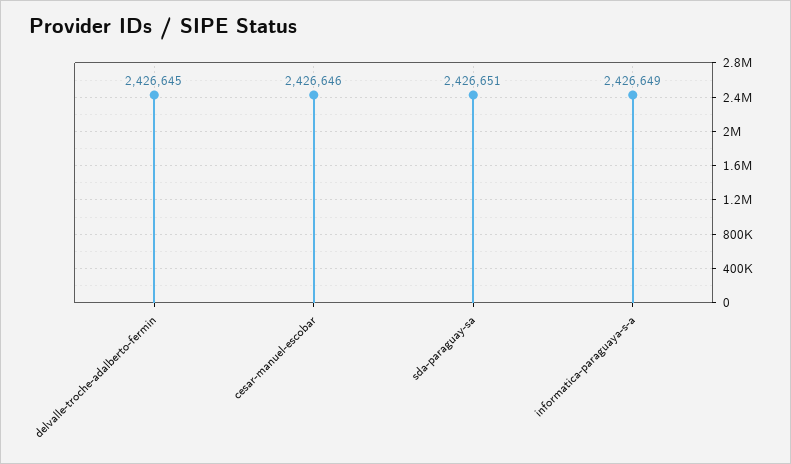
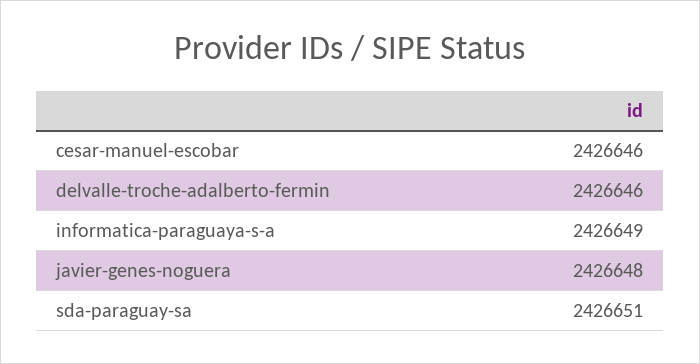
delvalle-troche-adalberto-fermin: 2426645 -> 2426646
javier-genes-noguera: none -> 2426648

